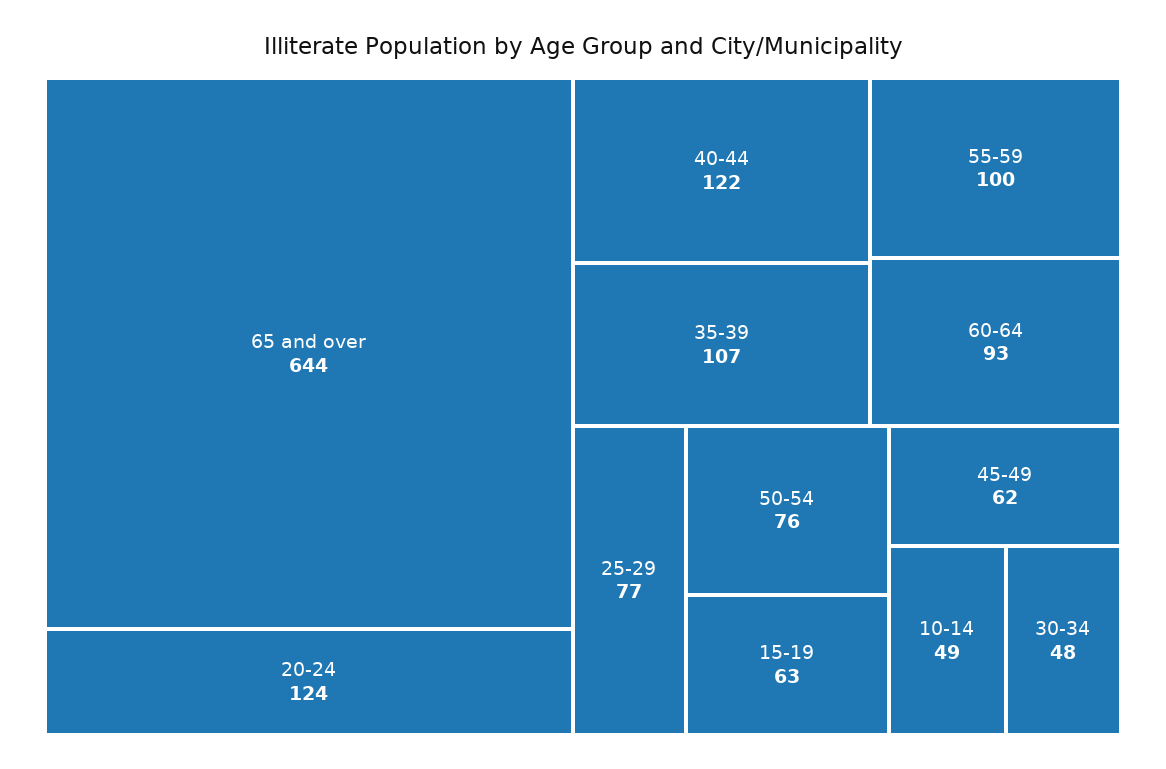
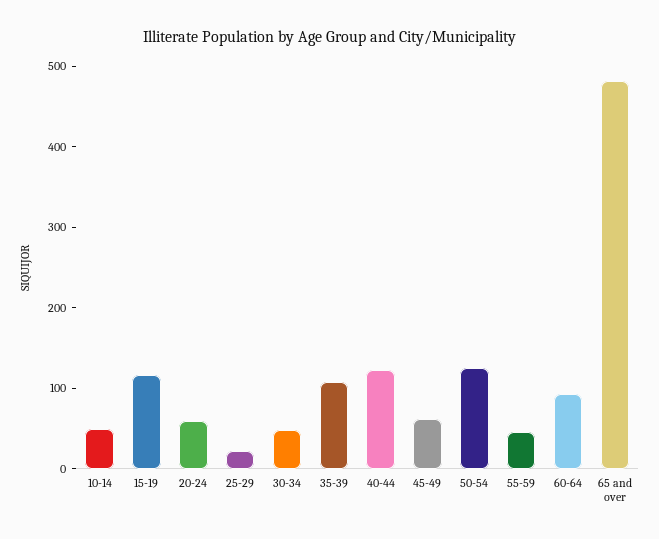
65 and over: 644 -> 480
20-24: 124 -> 60
55-59: 100 -> 40
25-29: 77 -> 20
50-54: 76 -> 120
15-19: 63 -> 120

